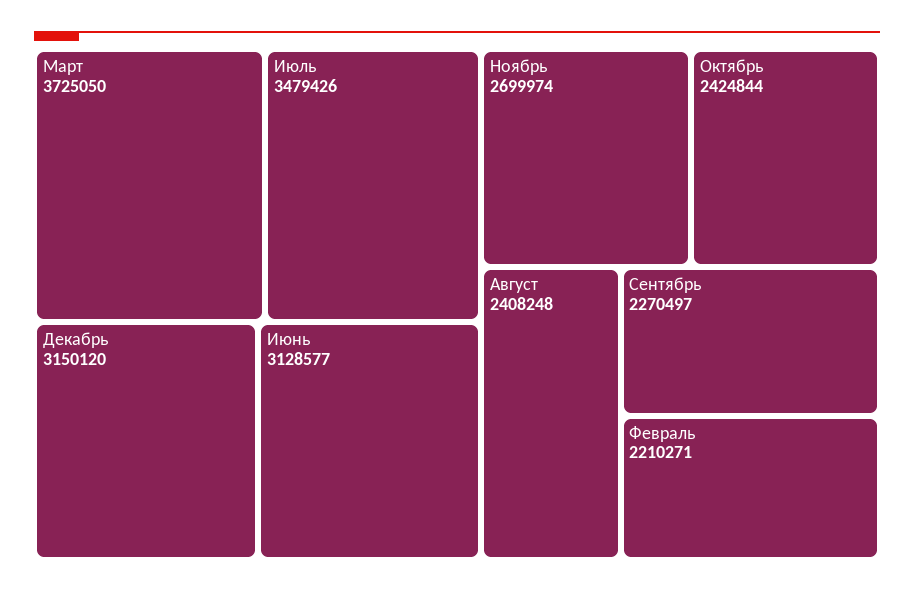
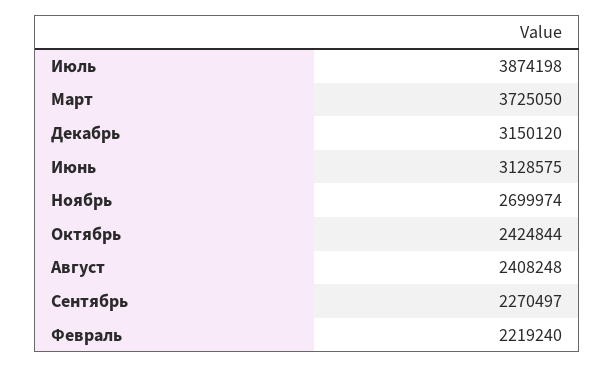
Июль: 3479426 -> 3874198
Июнь: 3128577 -> 3128575
Февраль: 2210271 -> 2219240

